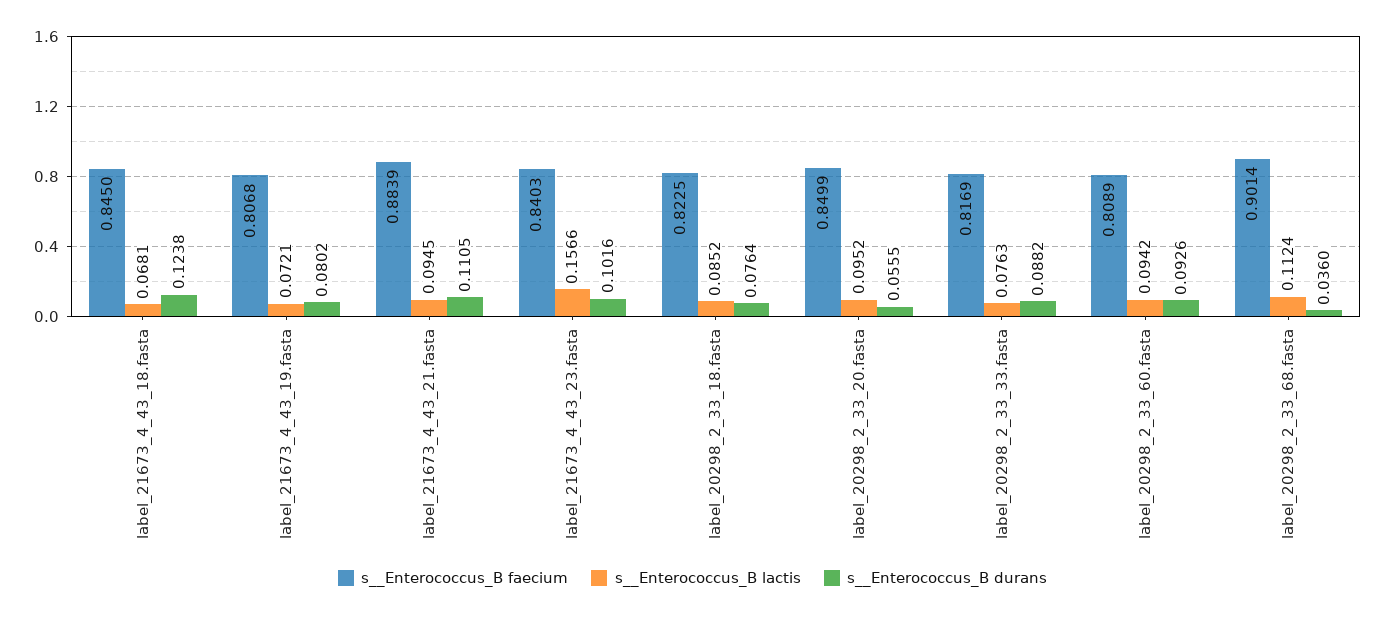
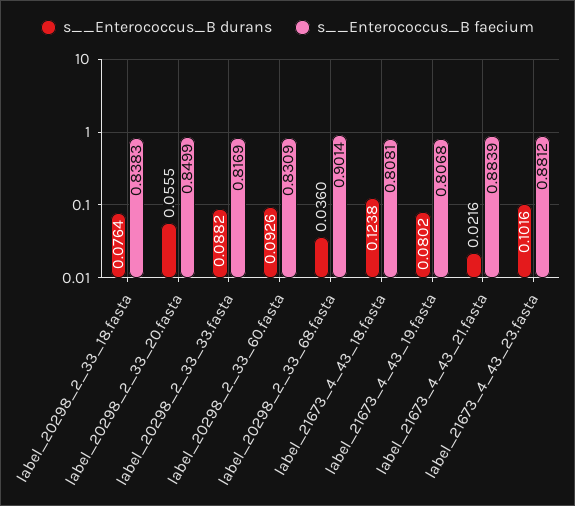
s__Enterococcus_B faecium, label_21673_4_43_18.fasta: 0.845 -> 0.8081
s__Enterococcus_B lactis, label_21673_4_43_18.fasta: 0.0681 -> none
s__Enterococcus_B lactis, label_21673_4_43_19.fasta: 0.0721 -> none
s__Enterococcus_B lactis, label_21673_4_43_21.fasta: 0.0945 -> none
s__Enterococcus_B durans, label_21673_4_43_21.fasta: 0.1105 -> 0.0216
s__Enterococcus_B faecium, label_21673_4_43_23.fasta: 0.8403 -> 0.8812
s__Enterococcus_B lactis, label_21673_4_43_23.fasta: 0.1566 -> none
s__Enterococcus_B faecium, label_20298_2_33_18.fasta: 0.8225 -> 0.8383
s__Enterococcus_B lactis, label_20298_2_33_18.fasta: 0.0852 -> none
s__Enterococcus_B lactis, label_20298_2_33_20.fasta: 0.0952 -> none
s__Enterococcus_B lactis, label_20298_2_33_33.fasta: 0.0763 -> none
s__Enterococcus_B faecium, label_20298_2_33_60.fasta: 0.8089 -> 0.8309
s__Enterococcus_B lactis, label_20298_2_33_60.fasta: 0.0942 -> none
s__Enterococcus_B lactis, label_20298_2_33_68.fasta: 0.1124 -> none

